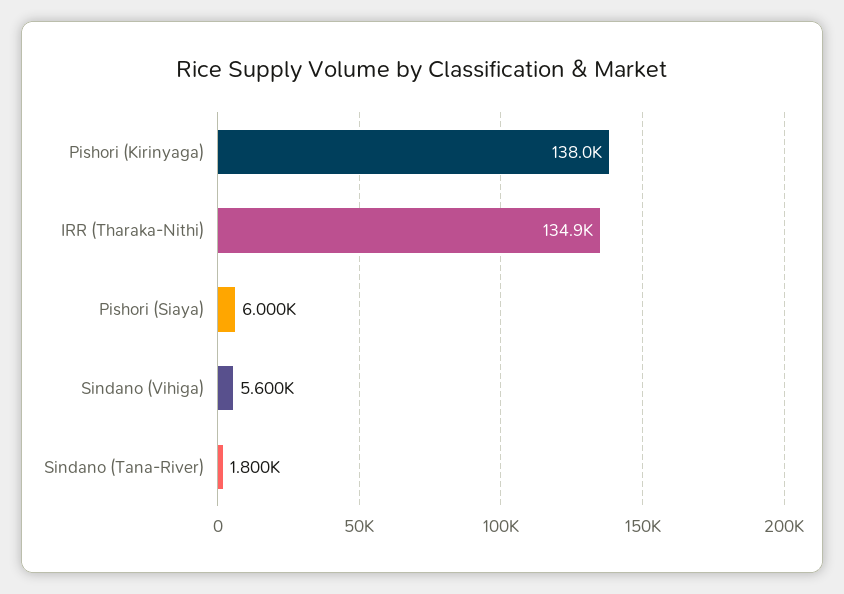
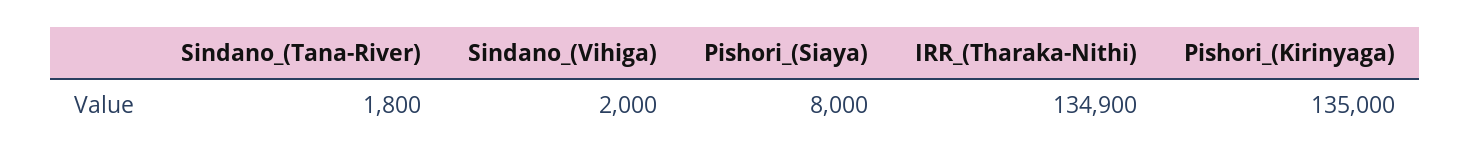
Pishori (Kirinyaga): 138000 -> 135000
Pishori (Siaya): 6000 -> 8000
Sindano (Vihiga): 5600 -> 2000

